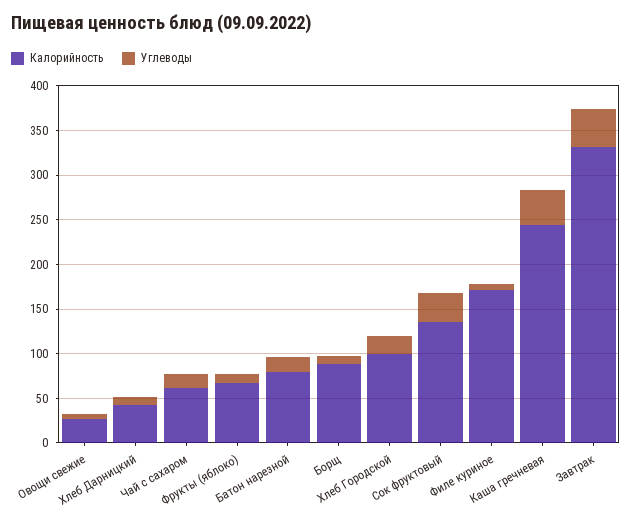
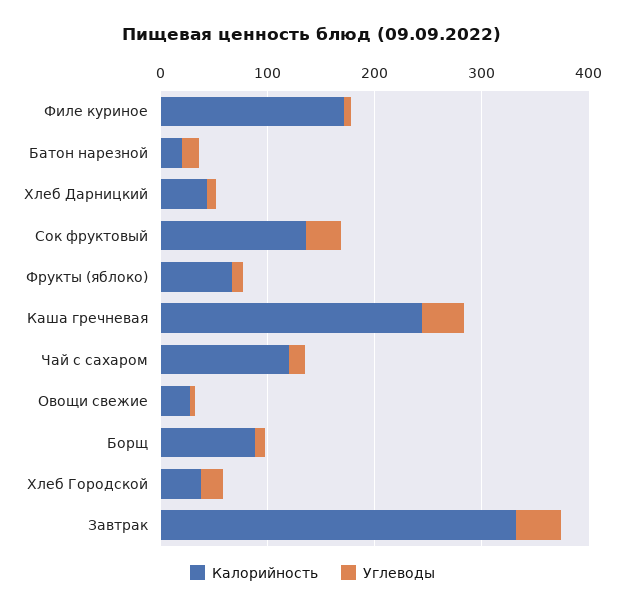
Калорийность, Чай с сахаром: 60 -> 120
Калорийность, Батон нарезной: 80 -> 20
Калорийность, Хлеб Городской: 100 -> 40

